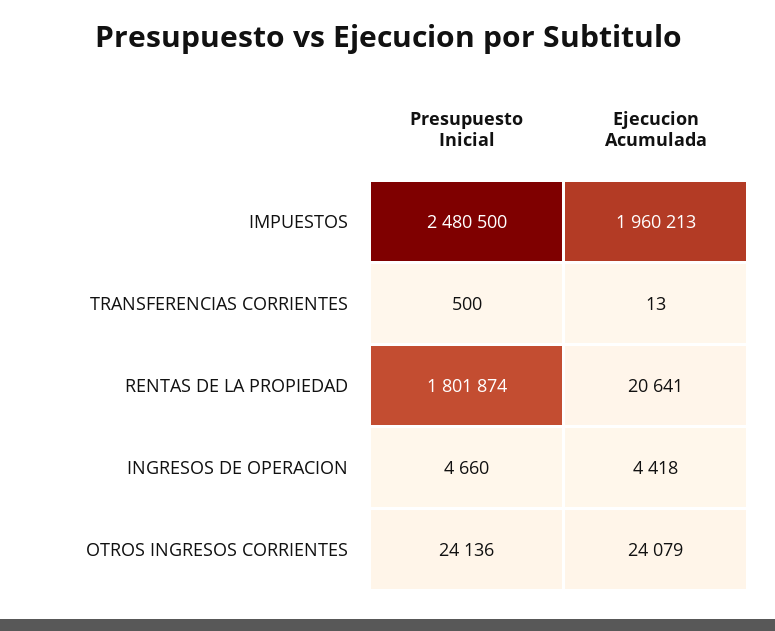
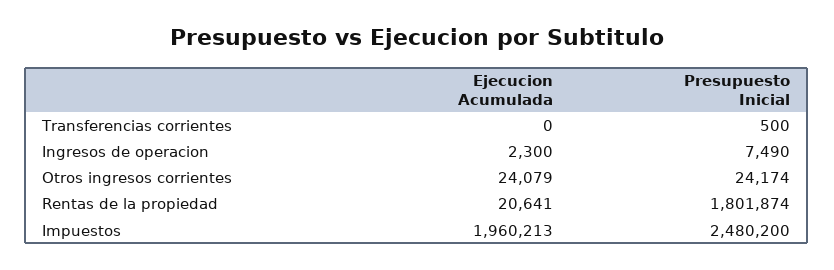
Presupuesto Inicial, IMPUESTOS: 2480500 -> 2480200
Ejecucion Acumulada, TRANSFERENCIAS CORRIENTES: 13 -> 0
Presupuesto Inicial, INGRESOS DE OPERACION: 4660 -> 7490
Ejecucion Acumulada, INGRESOS DE OPERACION: 4418 -> 2300
Presupuesto Inicial, OTROS INGRESOS CORRIENTES: 24136 -> 24174

